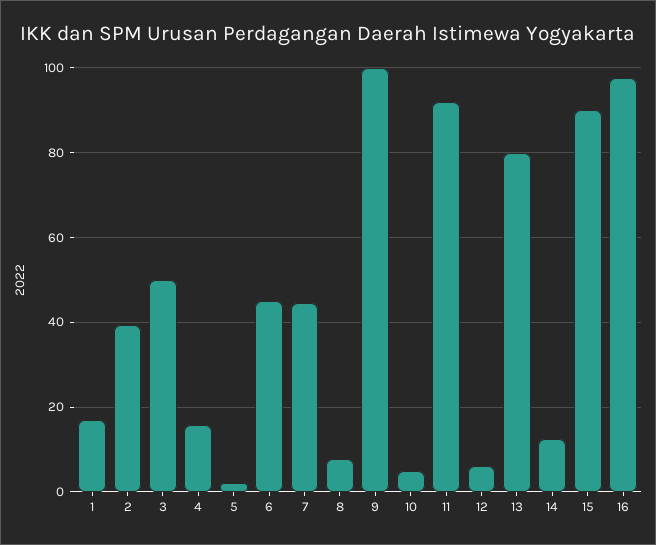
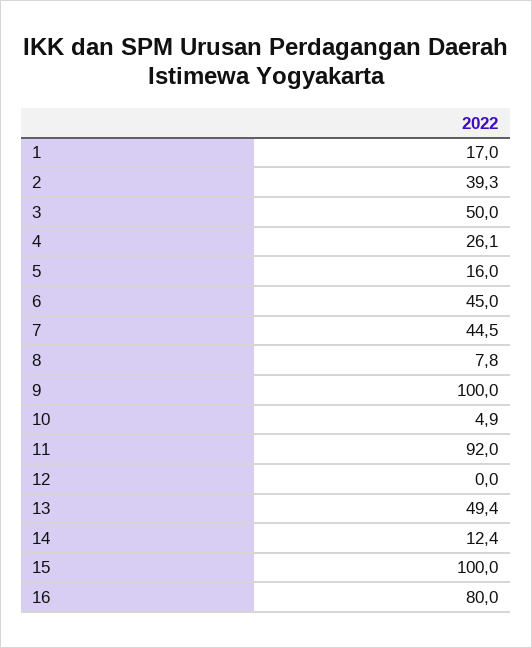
4: 16 -> 26.1
5: 2 -> 16
12: 6 -> 0
13: 80 -> 49.4
15: 90 -> 100
16: 98 -> 80

